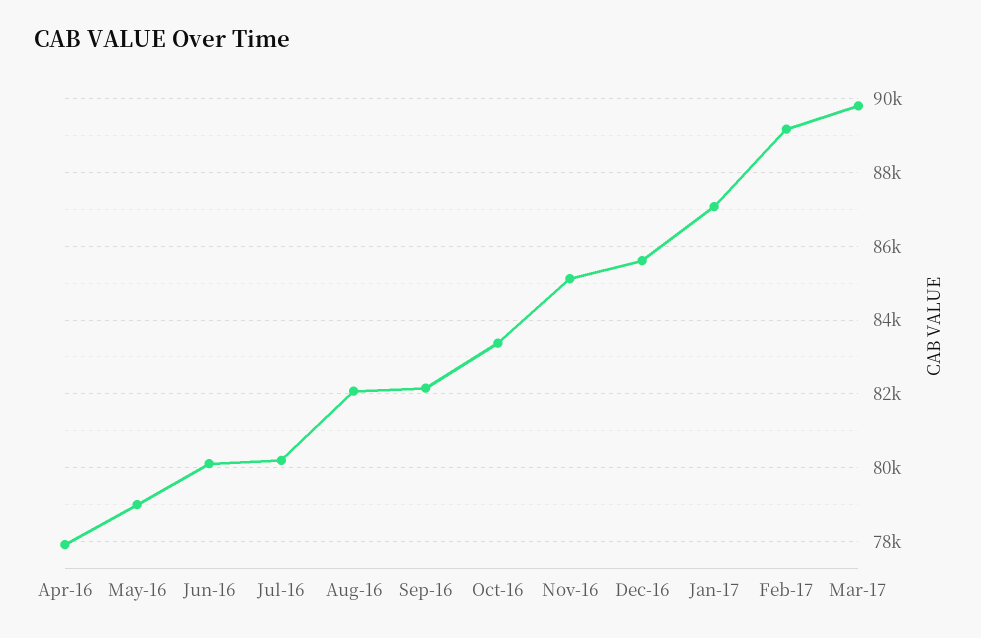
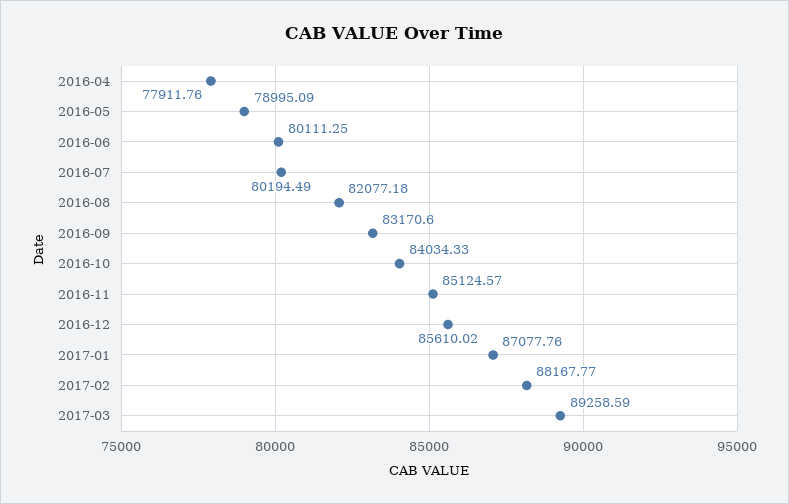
Sep-16: 82200 -> 83170.6
Oct-16: 83400 -> 84034.33
Feb-17: 89200 -> 88167.77
Mar-17: 89800 -> 89258.59

